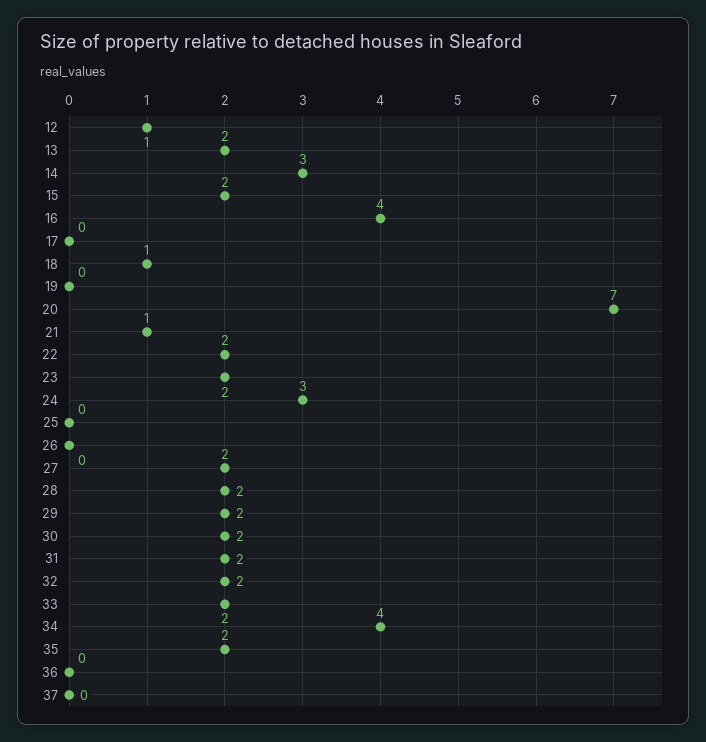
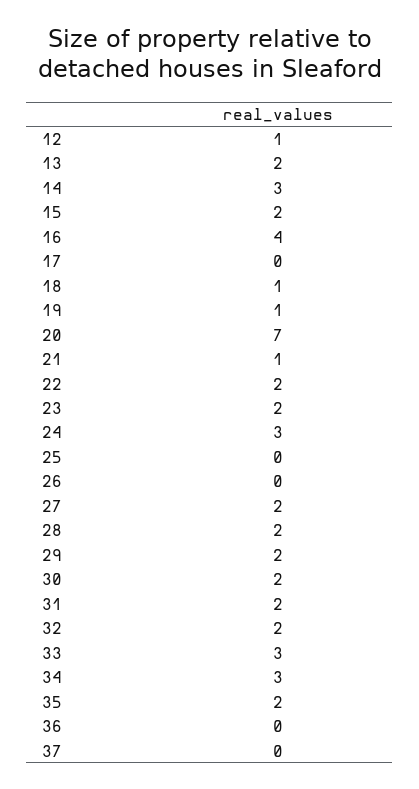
19: 0 -> 1
33: 2 -> 3
34: 4 -> 3

